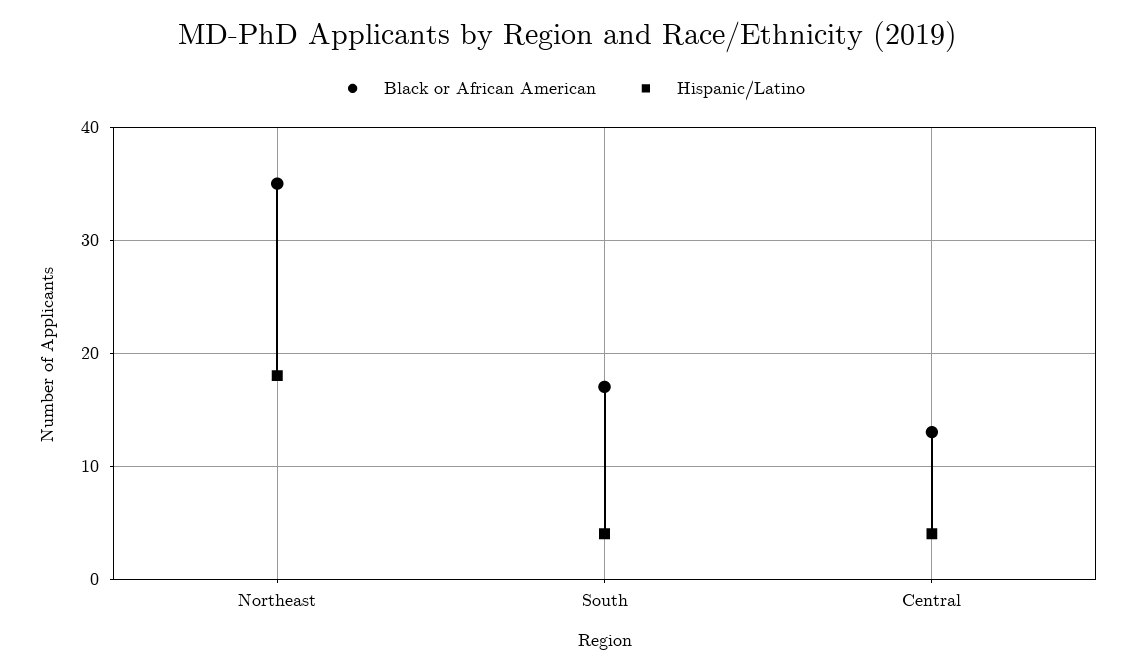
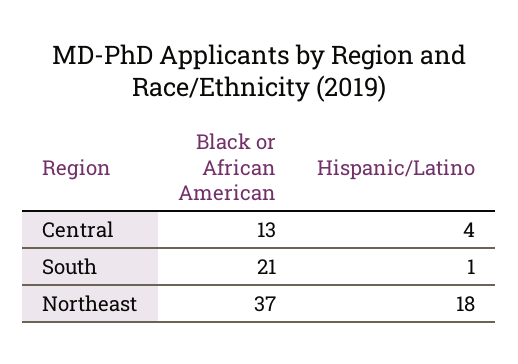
Black or African American, Northeast: 35 -> 37
Black or African American, South: 17 -> 21
Hispanic/Latino, South: 4 -> 1

